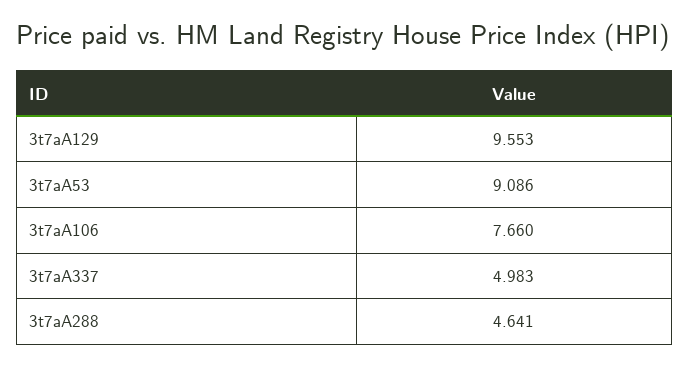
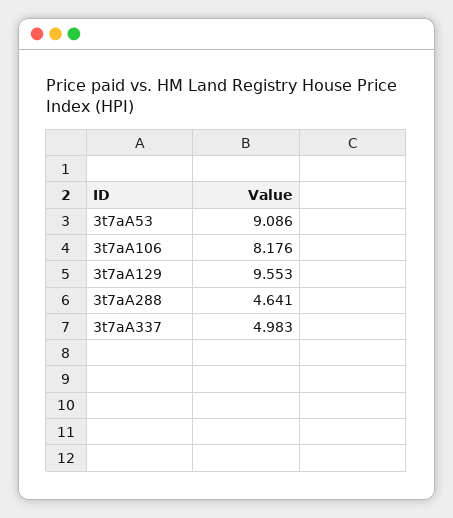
3t7aA106: 7.66 -> 8.176

